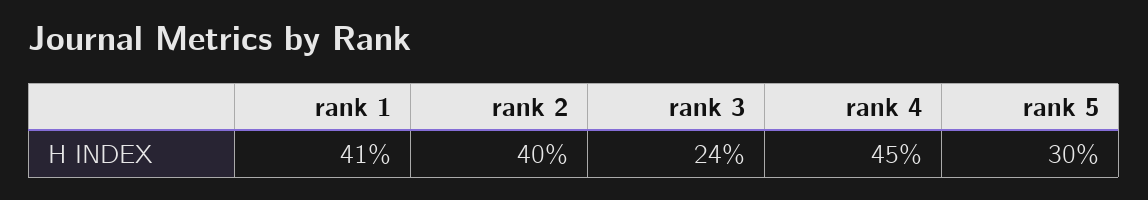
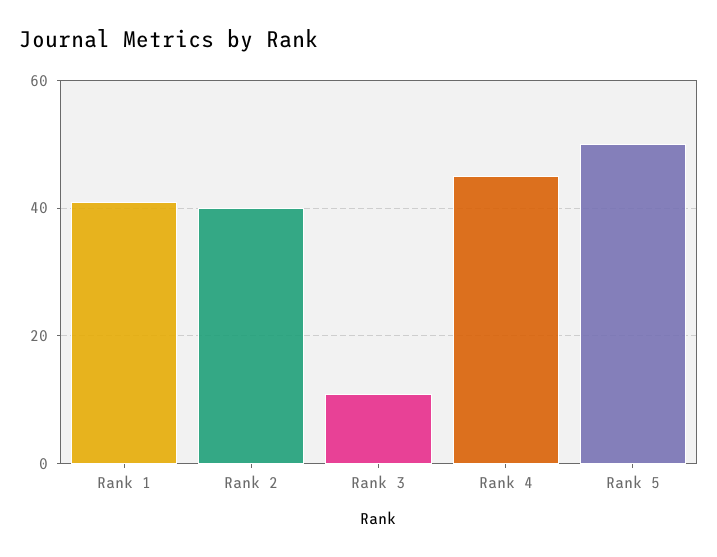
rank 3: 24 -> 10
rank 5: 30 -> 50

